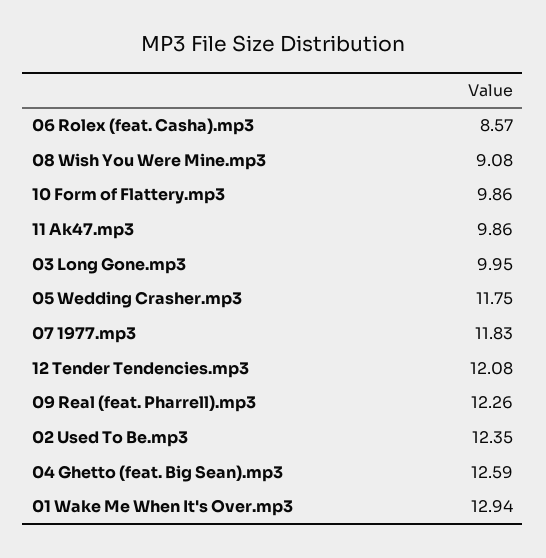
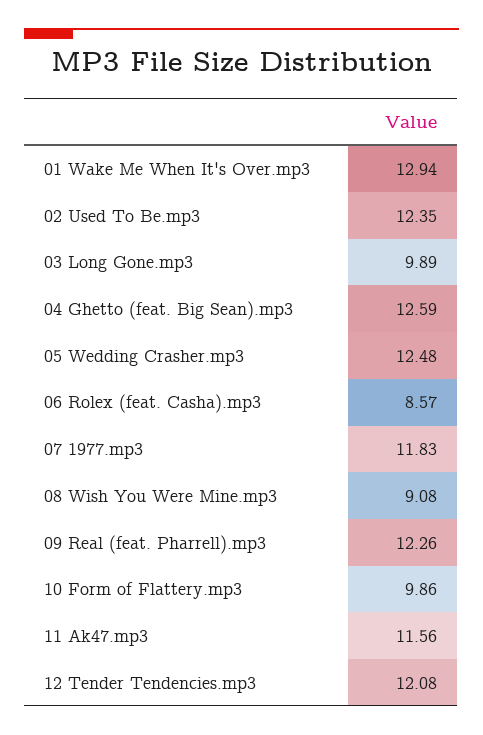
11 Ak47.mp3: 9.86 -> 11.56
03 Long Gone.mp3: 9.95 -> 9.89
05 Wedding Crasher.mp3: 11.75 -> 12.48

